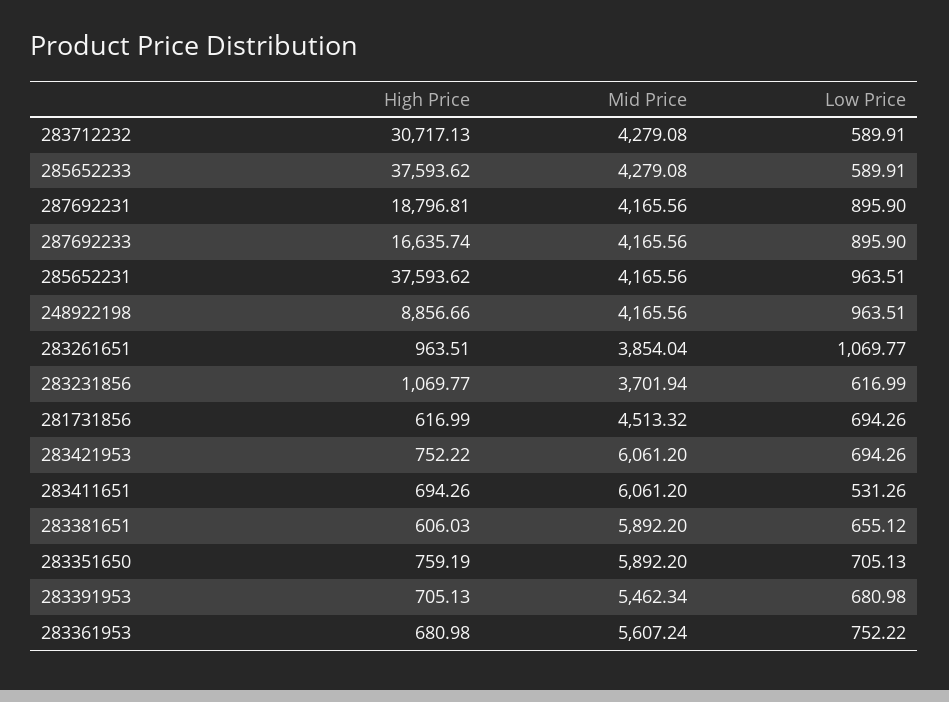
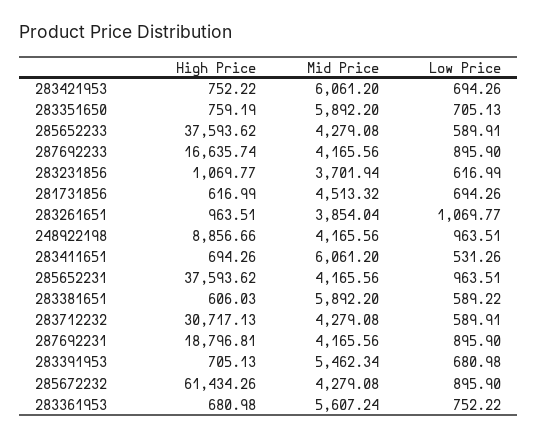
Low Price, 283381651: 655.12 -> 589.22
High Price, 285672232: none -> 61434.26
Mid Price, 285672232: none -> 4279.08
Low Price, 285672232: none -> 895.9

